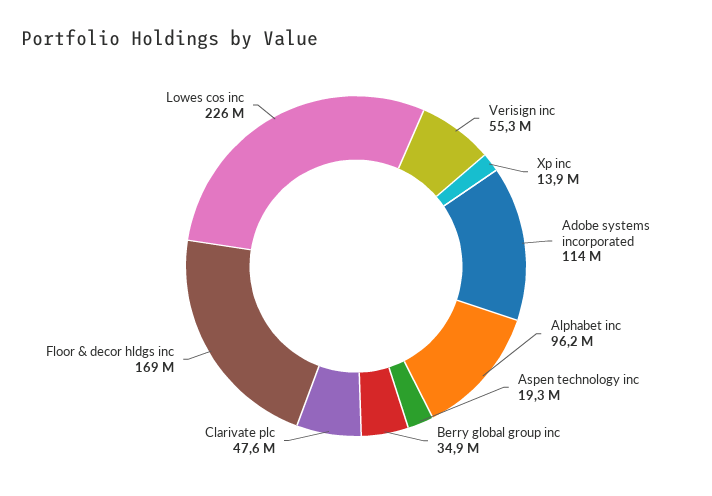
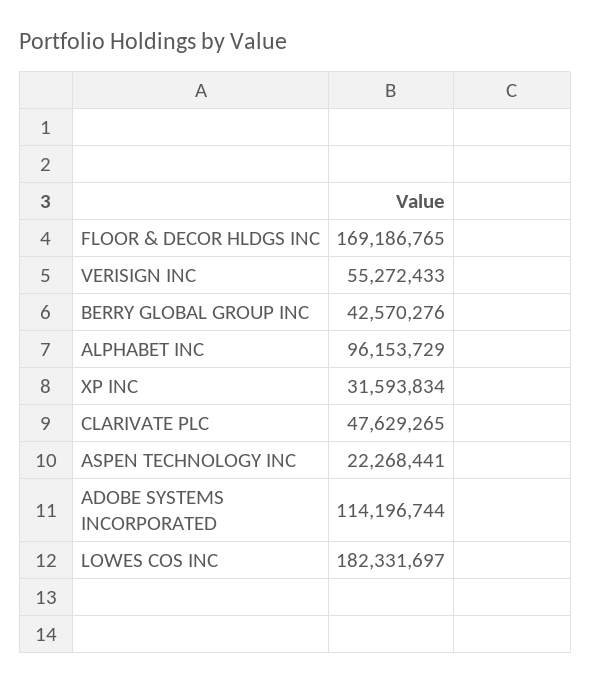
Xp inc: 13900000 -> 31593834
Aspen technology inc: 19300000 -> 22268441
Berry global group inc: 34900000 -> 42570276
Lowes cos inc: 226000000 -> 182331697

